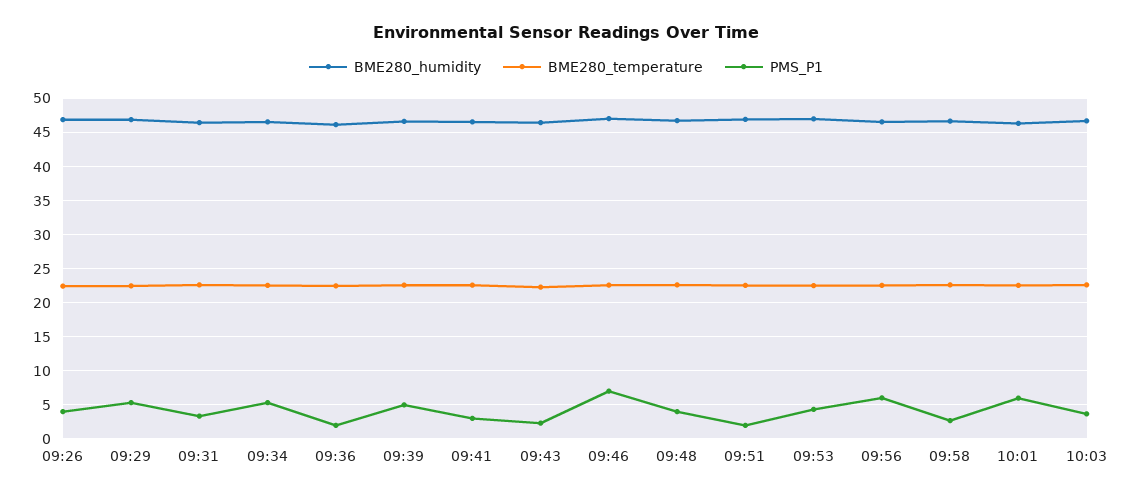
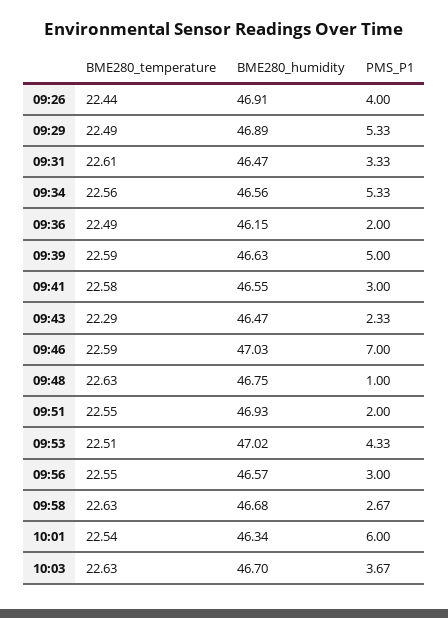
PMS_P1, 09:48: 4 -> 1
PMS_P1, 09:56: 6 -> 3

